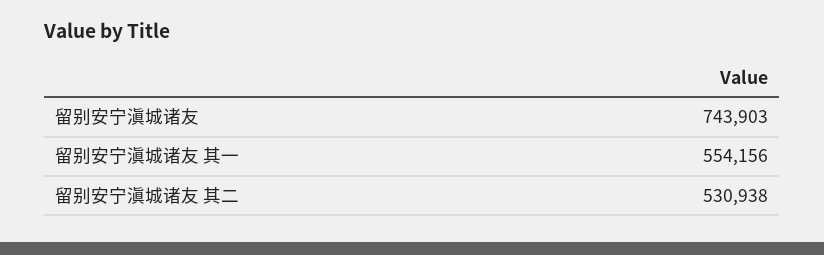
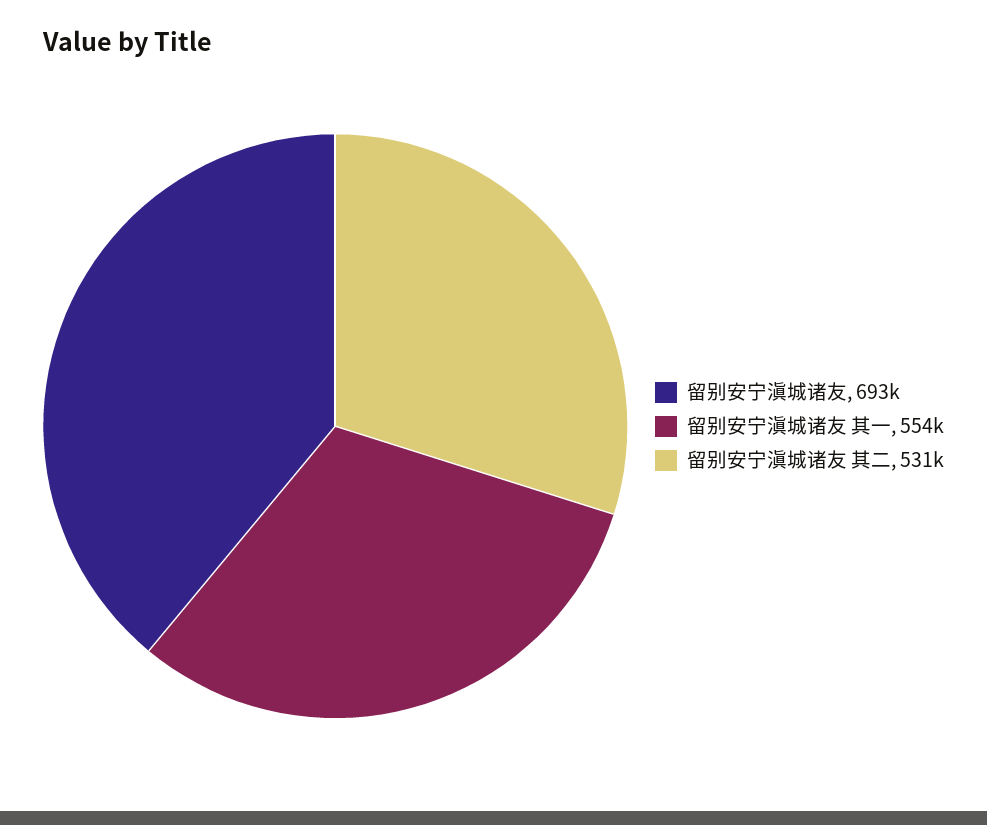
留别安宁滇城诸友: 743903 -> 693000

